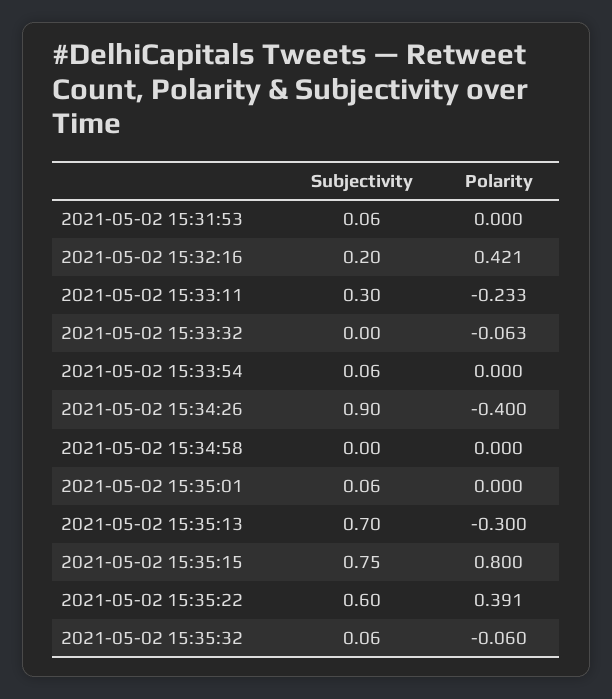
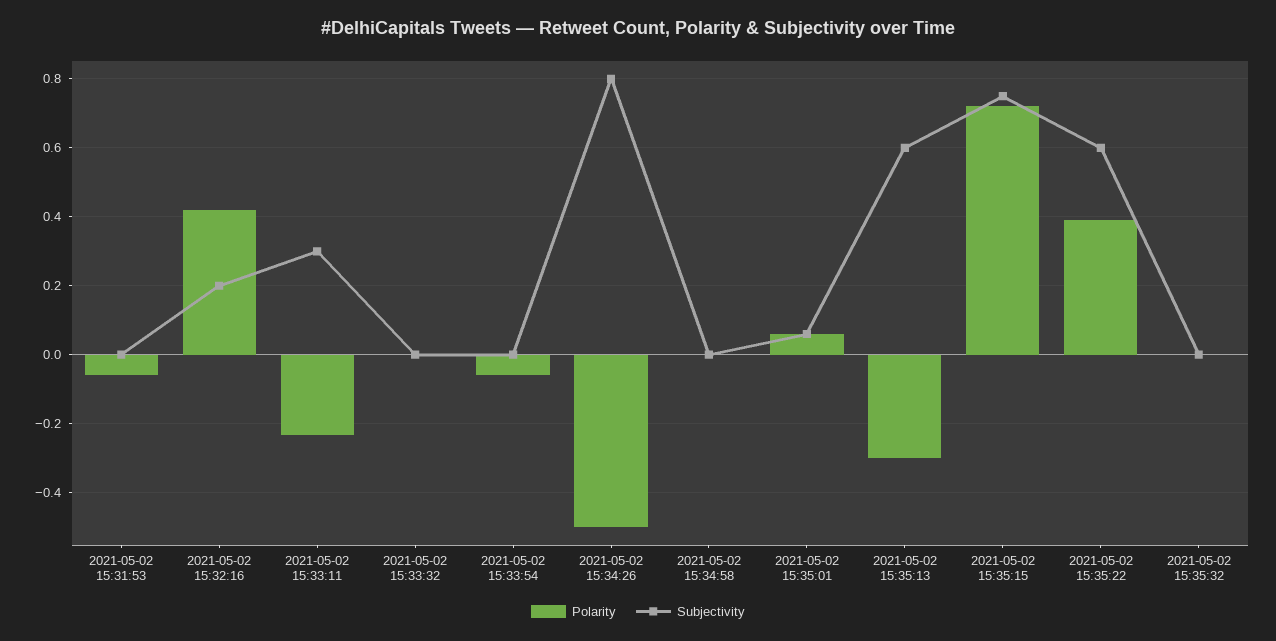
Subjectivity, 2021-05-02 15:31:53: 0.06 -> 0
Polarity, 2021-05-02 15:31:53: 0 -> -0.06
Polarity, 2021-05-02 15:33:32: -0.063 -> 0
Subjectivity, 2021-05-02 15:33:54: 0.06 -> 0
Polarity, 2021-05-02 15:33:54: 0 -> -0.06
Subjectivity, 2021-05-02 15:34:26: 0.9 -> 0.8
Polarity, 2021-05-02 15:34:26: -0.4 -> -0.5
Polarity, 2021-05-02 15:35:01: 0 -> 0.06
Subjectivity, 2021-05-02 15:35:13: 0.7 -> 0.6
Polarity, 2021-05-02 15:35:15: 0.8 -> 0.72
Subjectivity, 2021-05-02 15:35:32: 0.06 -> 0
Polarity, 2021-05-02 15:35:32: -0.06 -> 0

